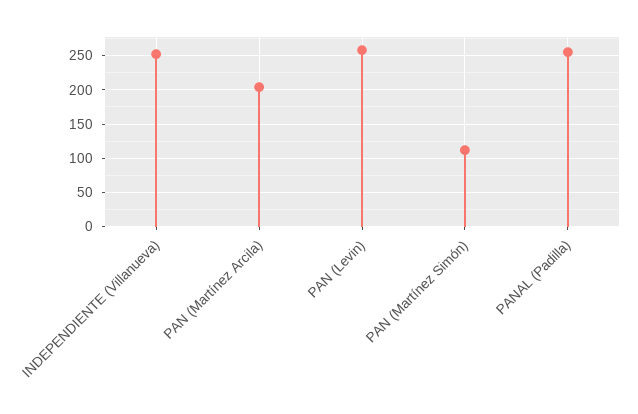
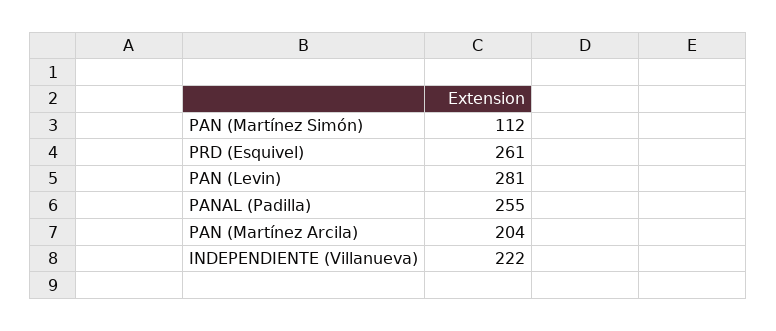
INDEPENDIENTE (Villanueva): 250 -> 222
PAN (Levin): 260 -> 281
PRD (Esquivel): none -> 261

